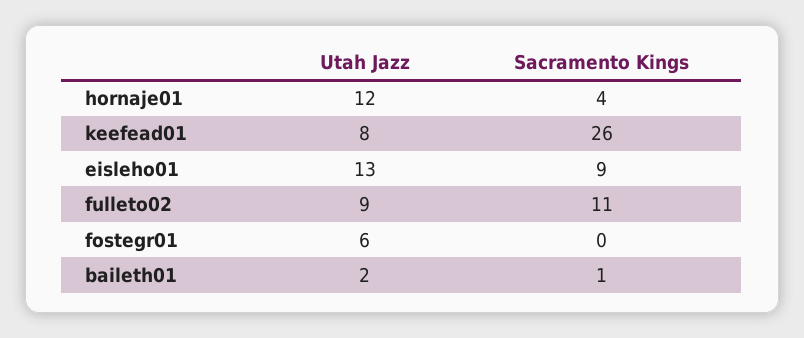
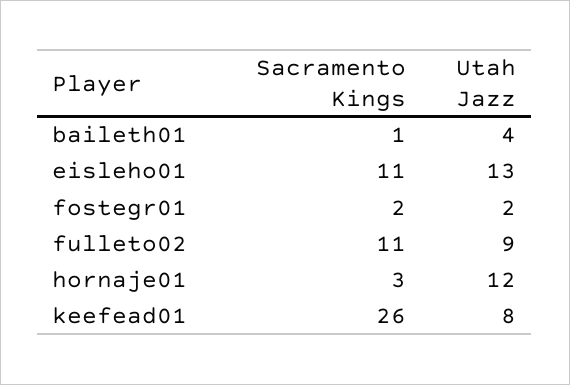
Sacramento Kings, hornaje01: 4 -> 3
Sacramento Kings, eisleho01: 9 -> 11
Utah Jazz, fostegr01: 6 -> 2
Sacramento Kings, fostegr01: 0 -> 2
Utah Jazz, baileth01: 2 -> 4

